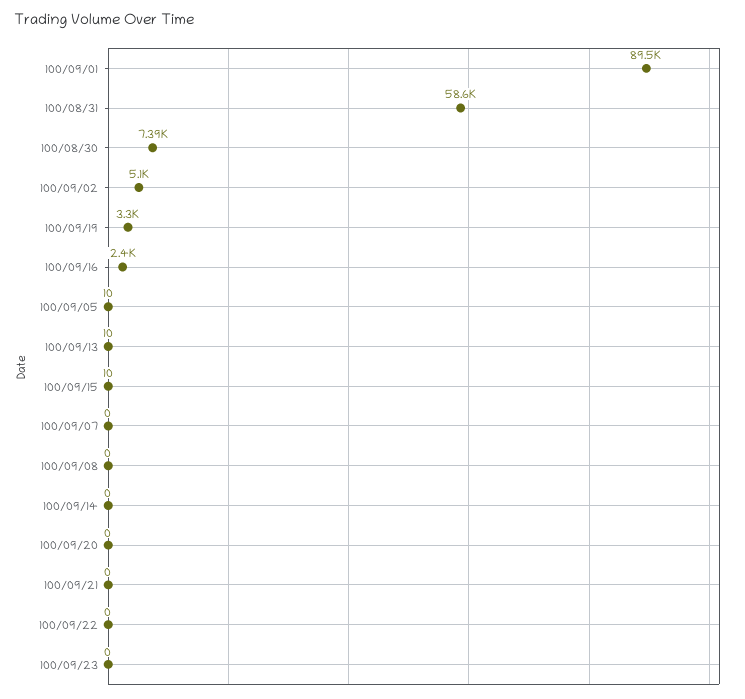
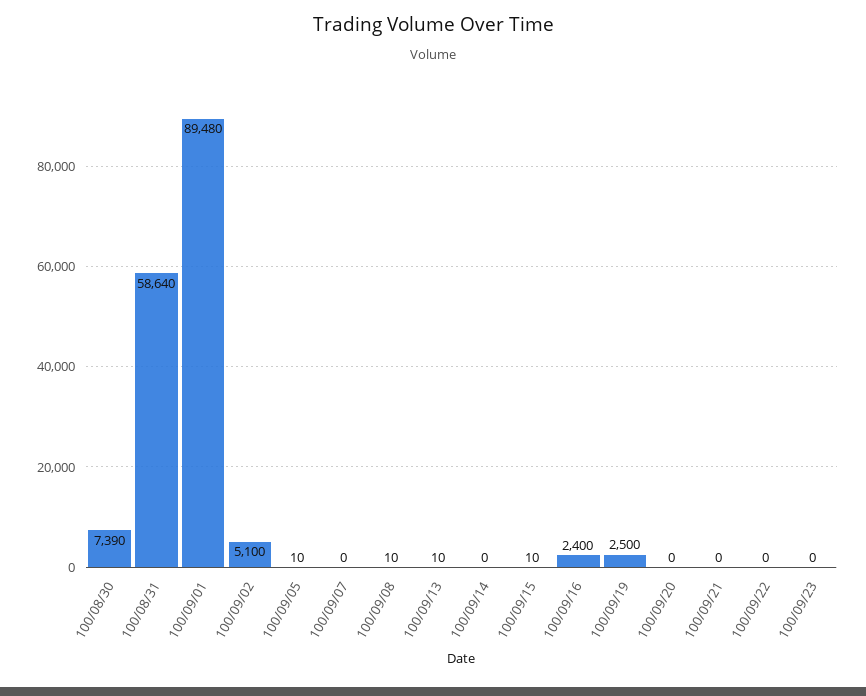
100/09/19: 3300 -> 2500
100/09/08: 0 -> 10

